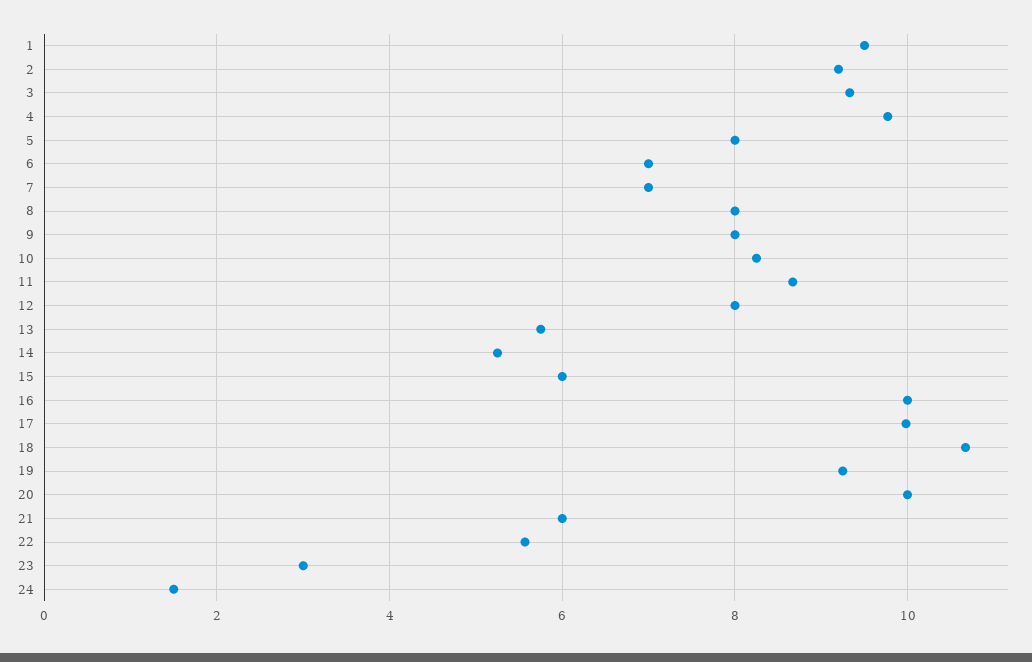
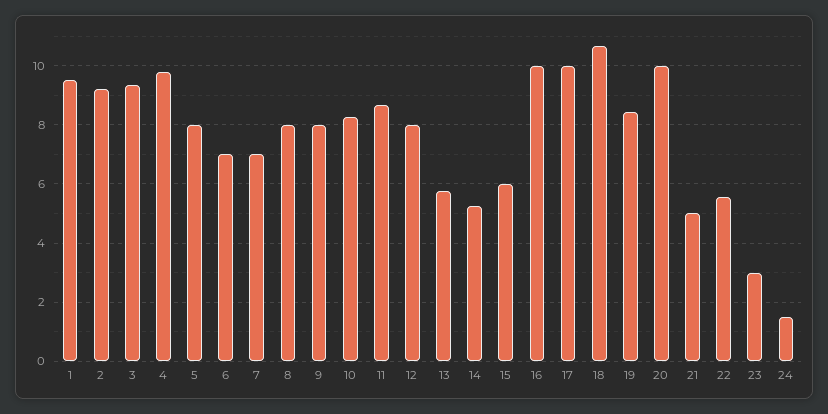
19: 9.2 -> 8.5
21: 6 -> 5

